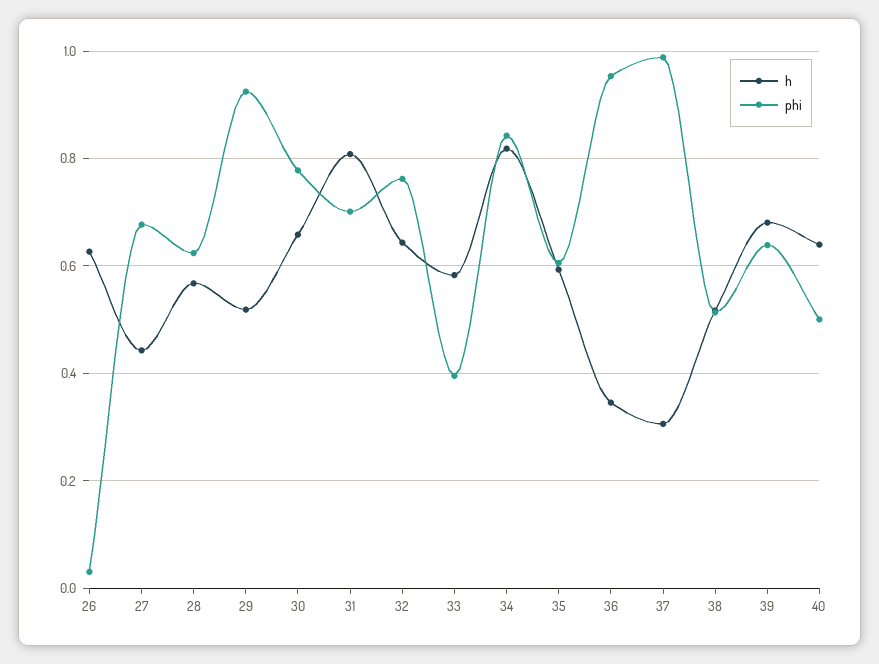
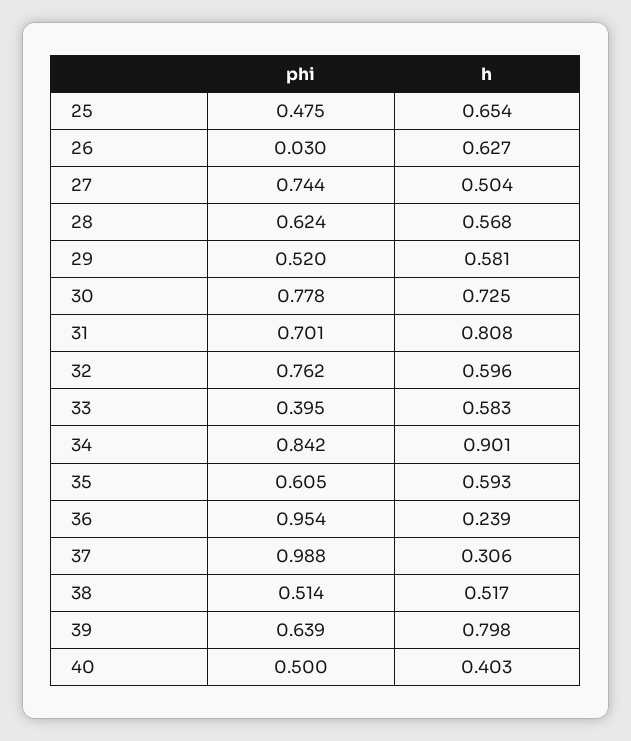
h, 27: 0.44 -> 0.504
phi, 27: 0.68 -> 0.744
h, 29: 0.52 -> 0.581
phi, 29: 0.92 -> 0.52
h, 30: 0.66 -> 0.725
h, 32: 0.64 -> 0.596
h, 34: 0.82 -> 0.901
h, 36: 0.34 -> 0.239
h, 39: 0.68 -> 0.798
h, 40: 0.64 -> 0.403
phi, 25: none -> 0.475
h, 25: none -> 0.654

